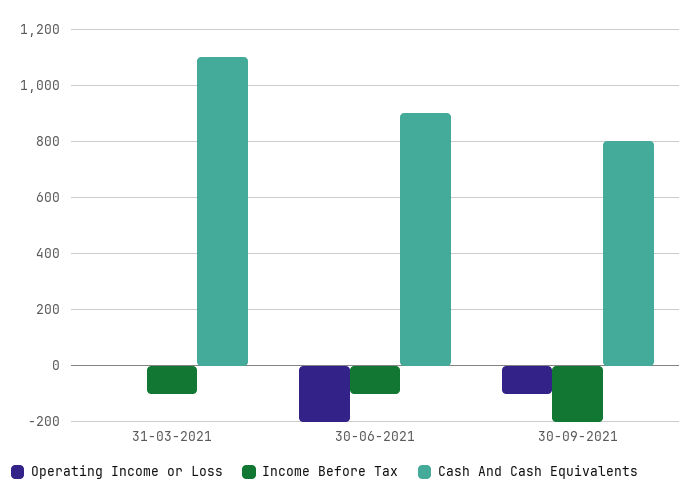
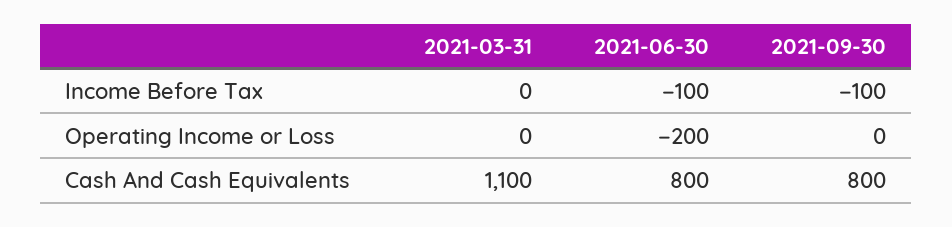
Income Before Tax, 31-03-2021: -100 -> 0
Cash And Cash Equivalents, 30-06-2021: 900 -> 800
Operating Income or Loss, 30-09-2021: -100 -> 0
Income Before Tax, 30-09-2021: -200 -> -100

